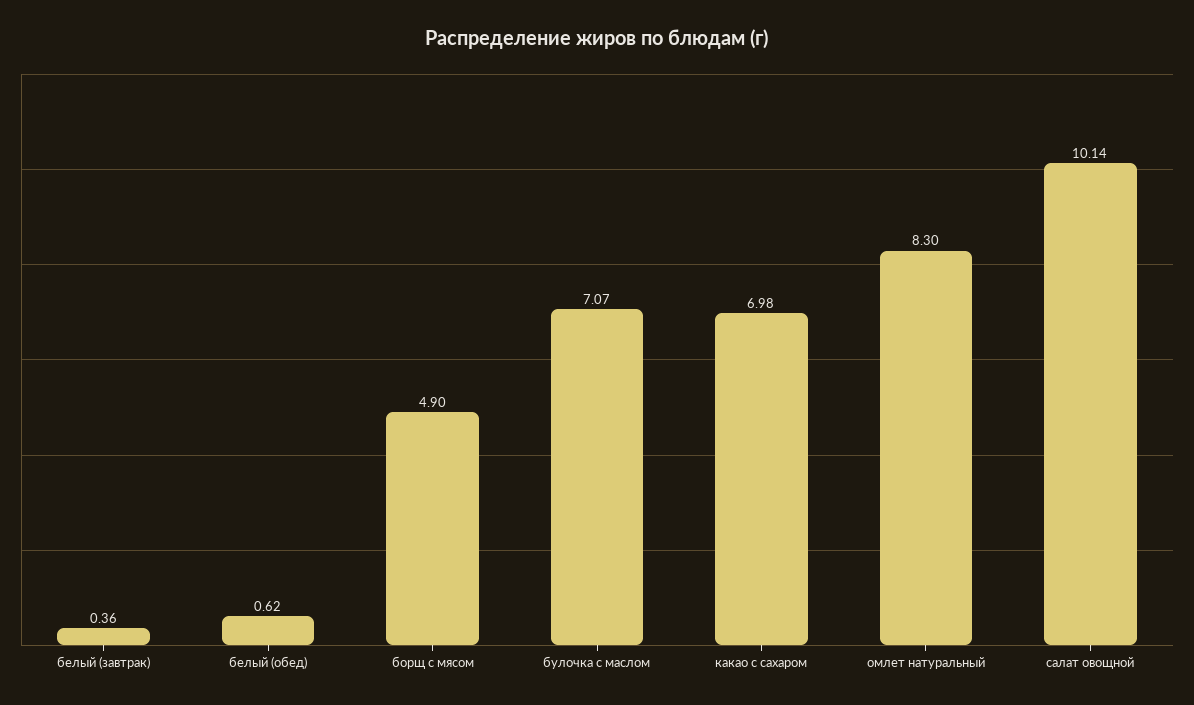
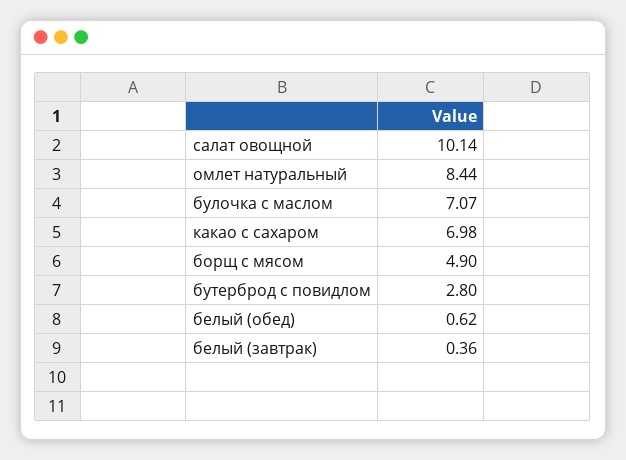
омлет натуральный: 8.3 -> 8.44
бутерброд с повидлом: none -> 2.8

